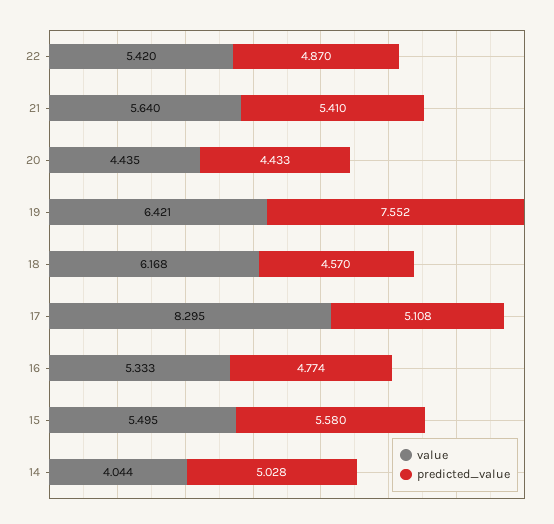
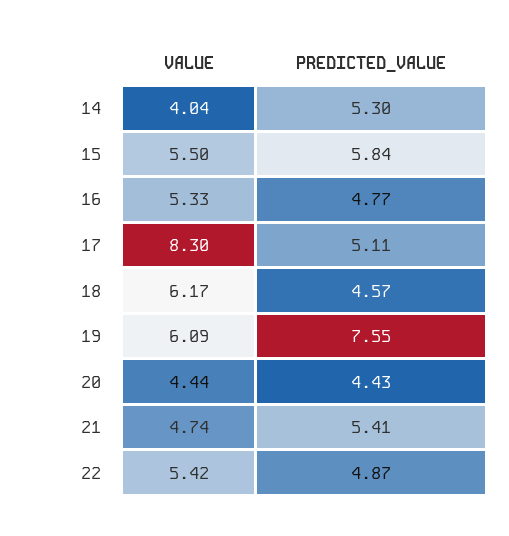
value, 21: 5.64 -> 4.74
value, 19: 6.421 -> 6.09
predicted_value, 15: 5.58 -> 5.84
predicted_value, 14: 5.028 -> 5.3

